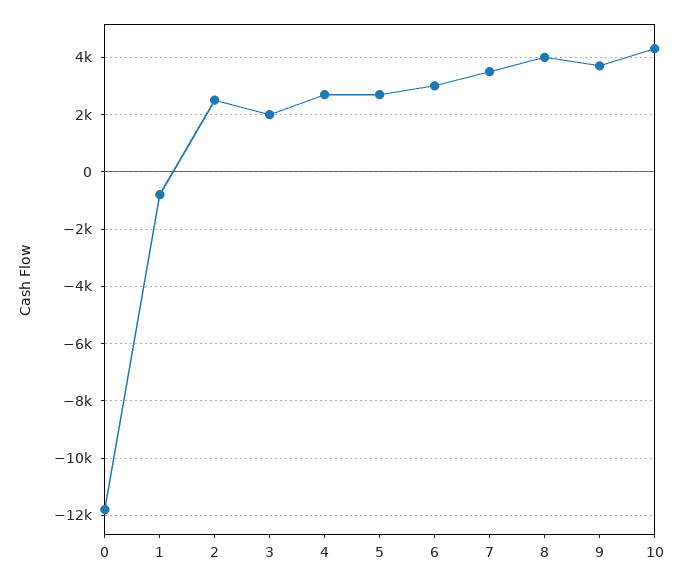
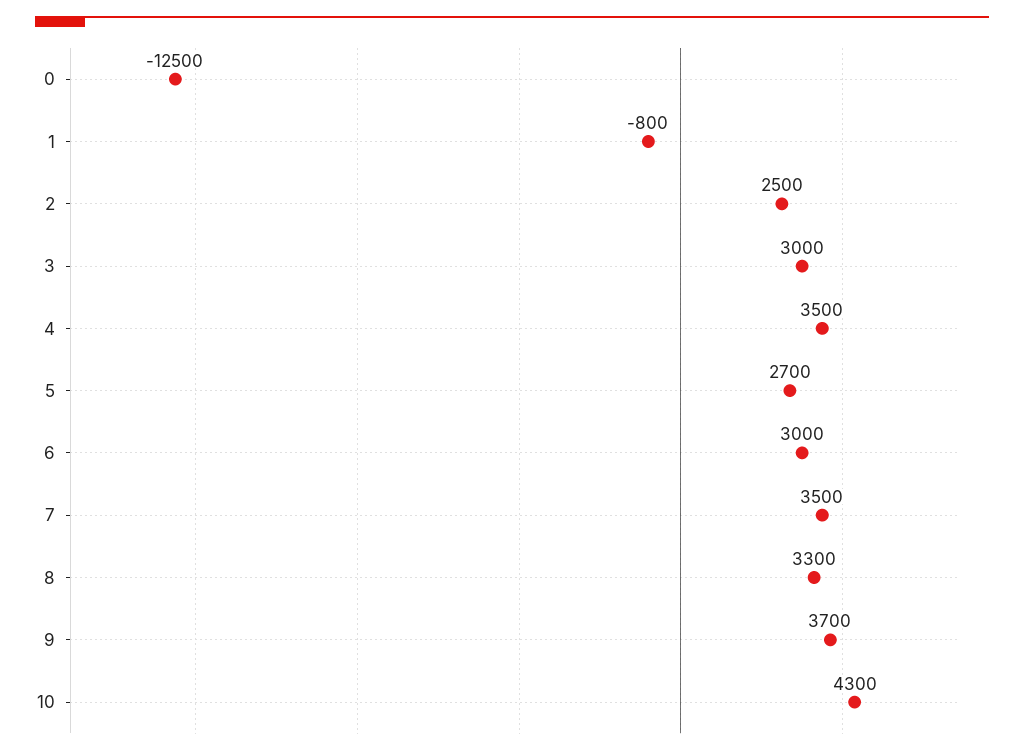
0: -11750 -> -12500
3: 2000 -> 3000
4: 2750 -> 3500
8: 4000 -> 3300

